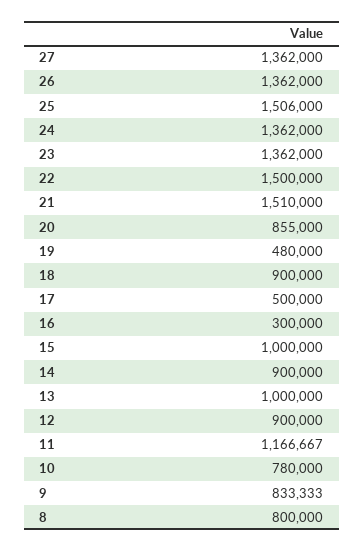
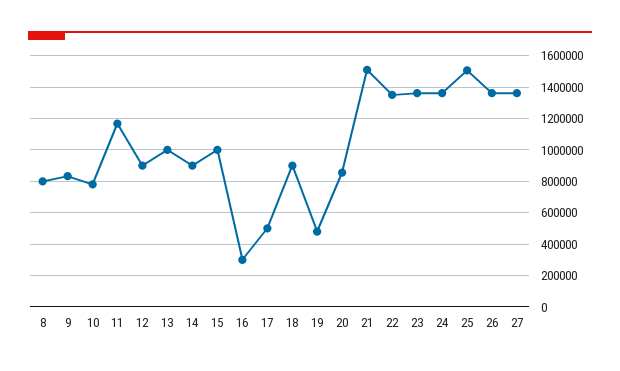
22: 1500000 -> 1350000

